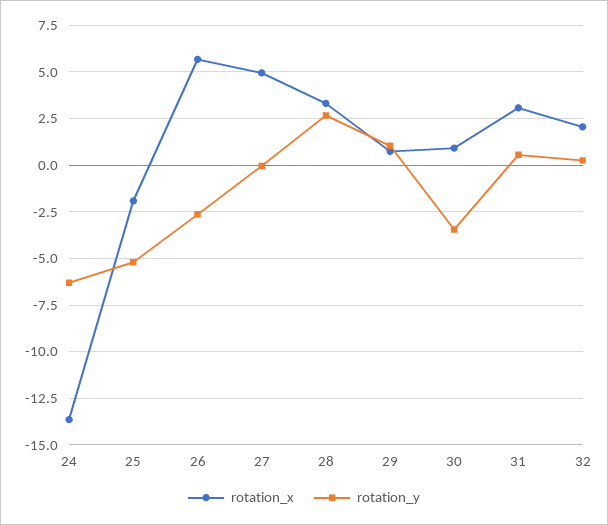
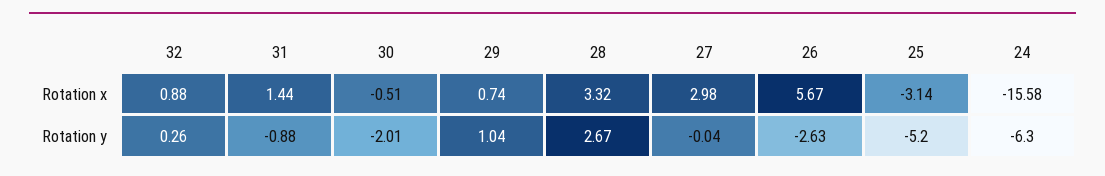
rotation_x, 24: -13.5 -> -15.58
rotation_x, 25: -2 -> -3.14
rotation_x, 27: 5 -> 2.98
rotation_x, 30: 1 -> -0.51
rotation_y, 30: -3.5 -> -2.01
rotation_x, 31: 3 -> 1.44
rotation_y, 31: 0.5 -> -0.88
rotation_x, 32: 2 -> 0.88

